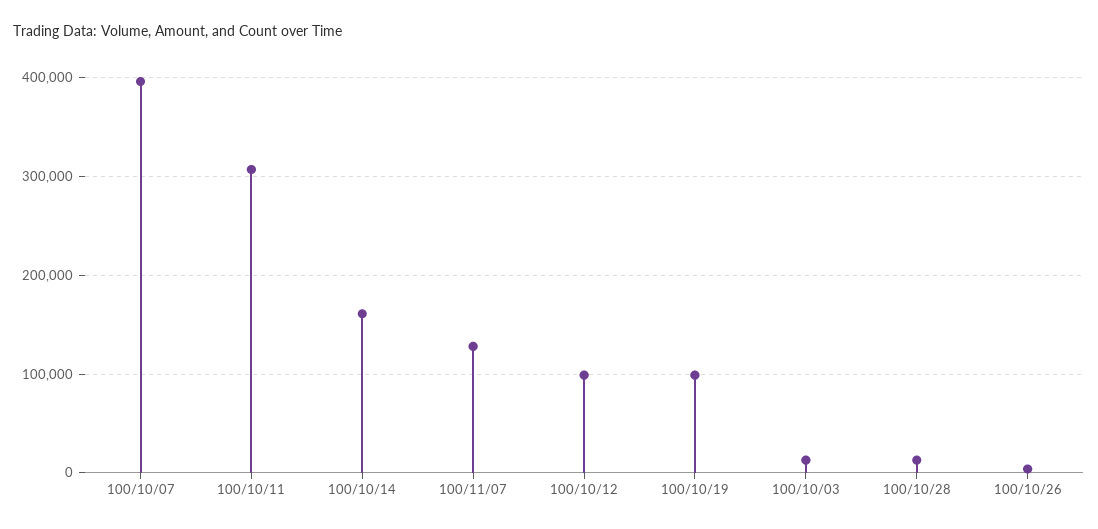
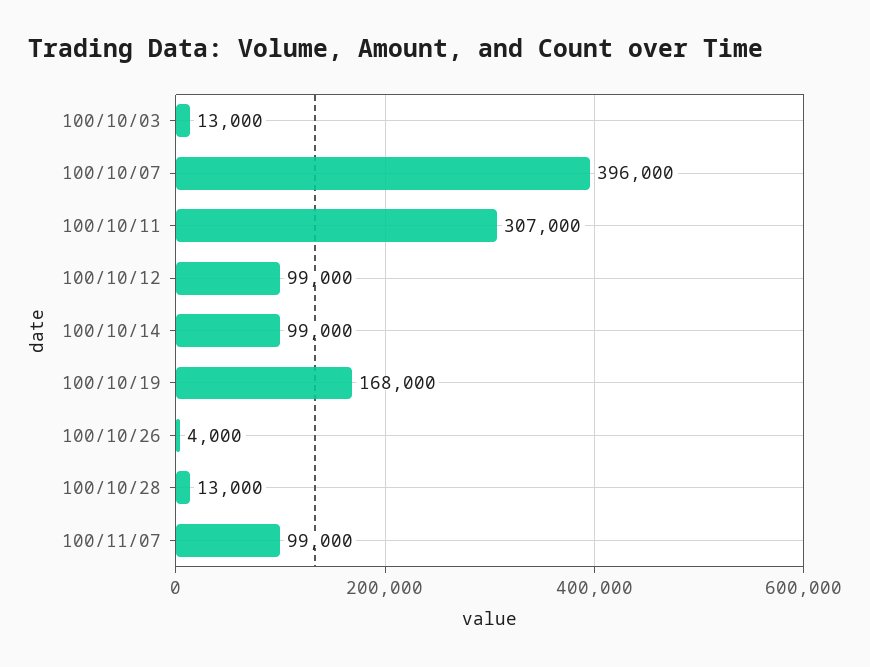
100/10/14: 160000 -> 99000
100/11/07: 130000 -> 99000
100/10/19: 100000 -> 168000

